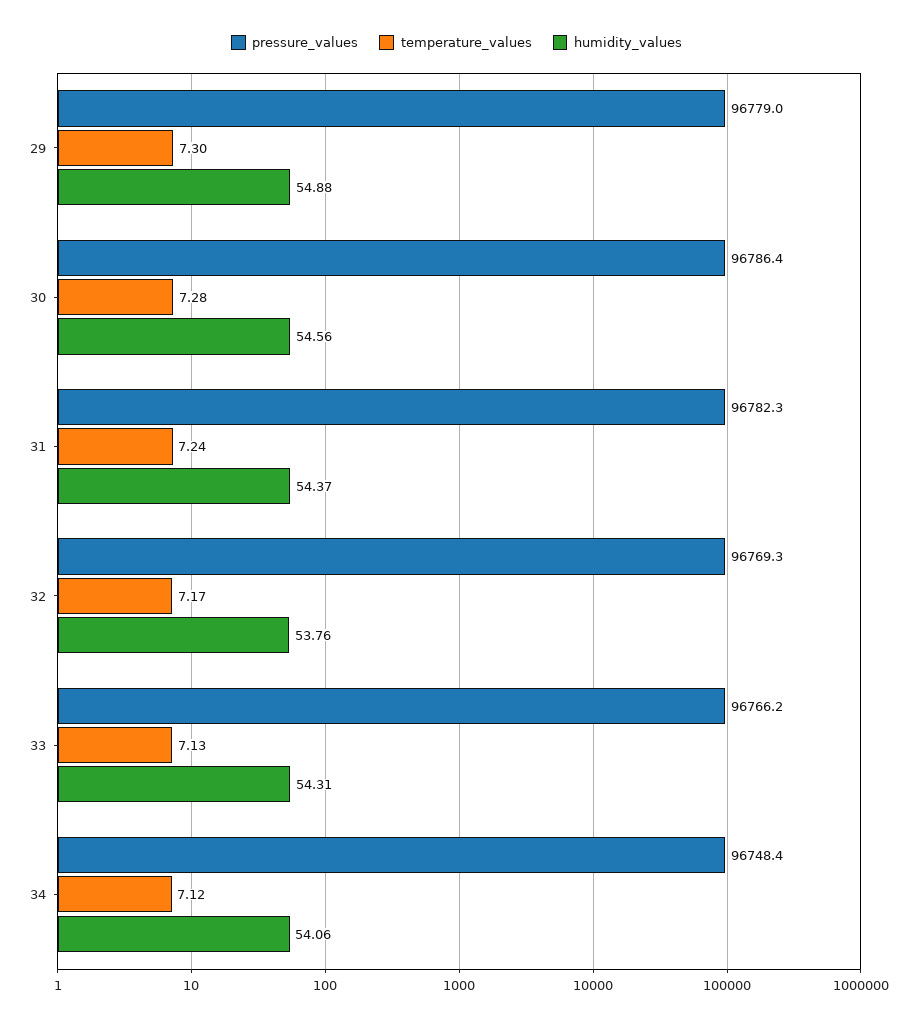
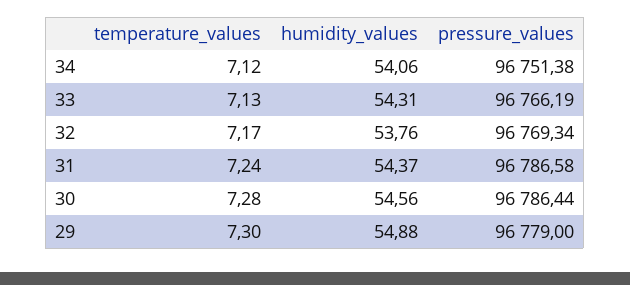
pressure_values, 31: 96782.3 -> 96786.58
pressure_values, 34: 96748.4 -> 96751.38

